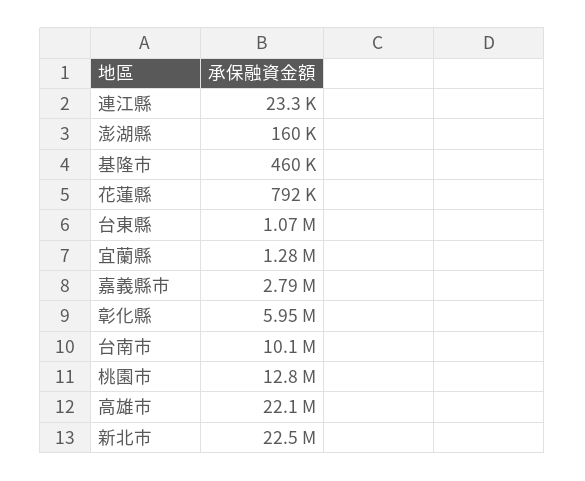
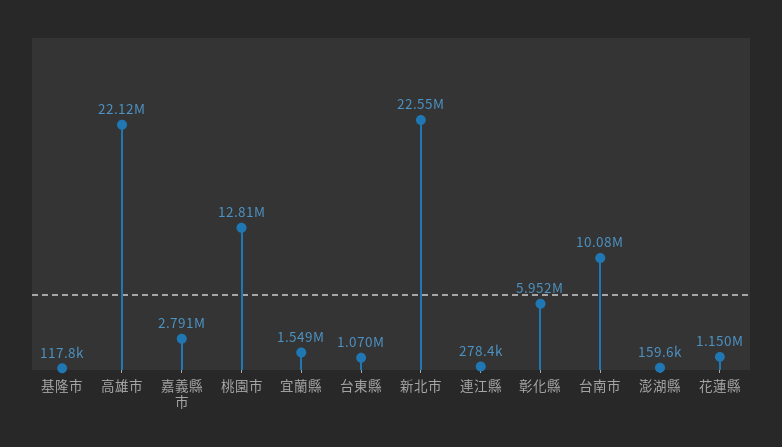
連江縣: 23300 -> 278400
基隆市: 460000 -> 117800
花蓮縣: 792000 -> 1150000
宜蘭縣: 1280000 -> 1549000

